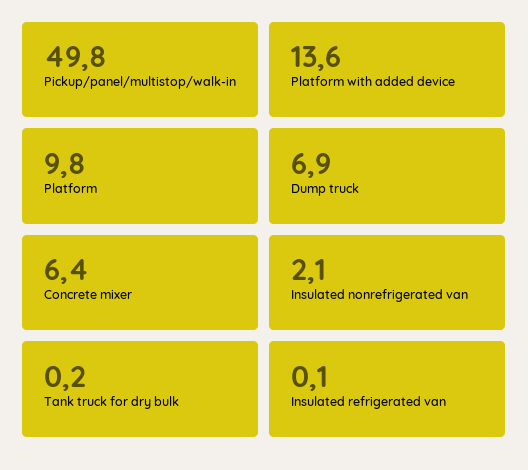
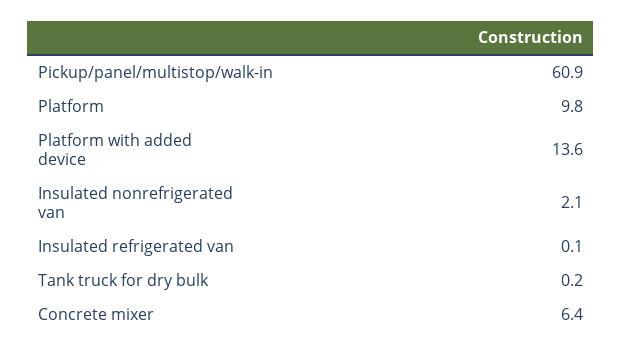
Pickup/panel/multistop/walk-in: 49.8 -> 60.9
Dump truck: 6.9 -> none

